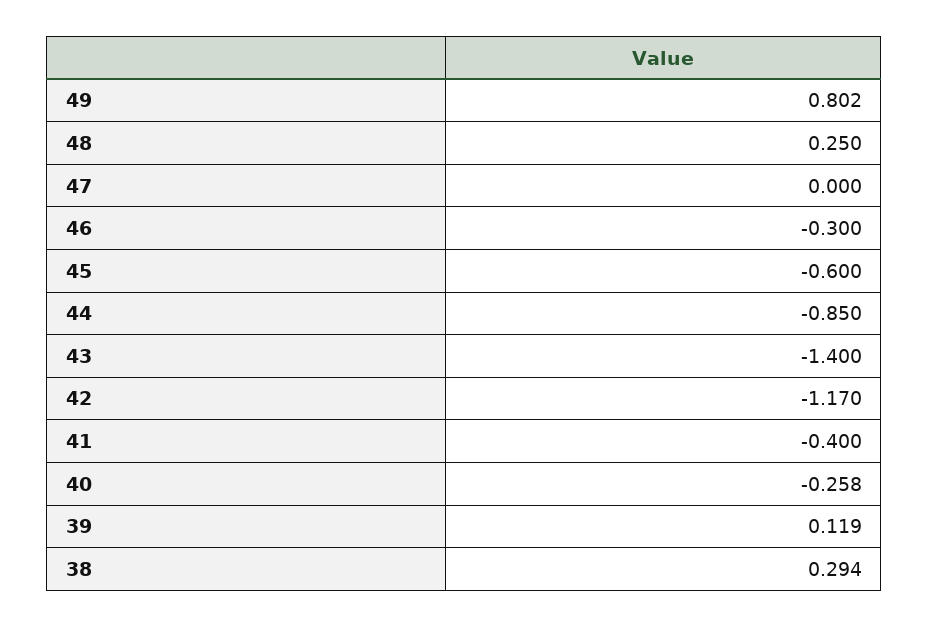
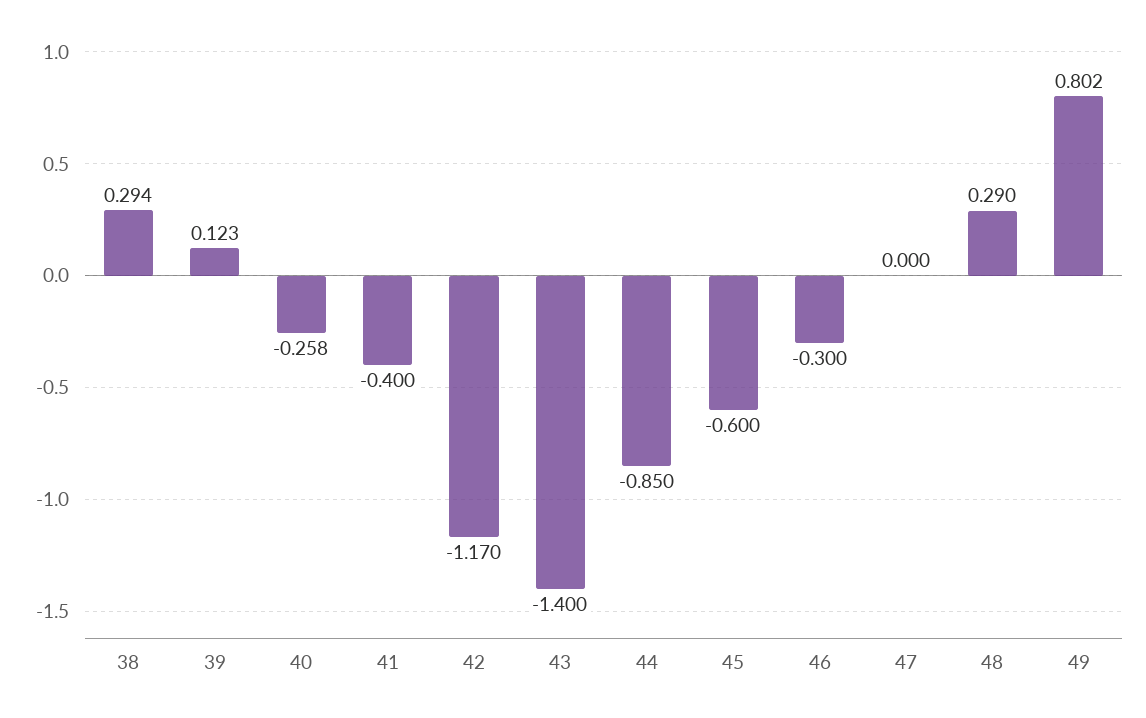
48: 0.25 -> 0.29
39: 0.119 -> 0.123

